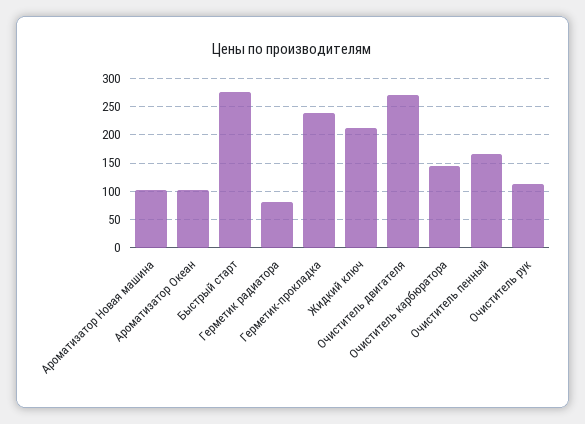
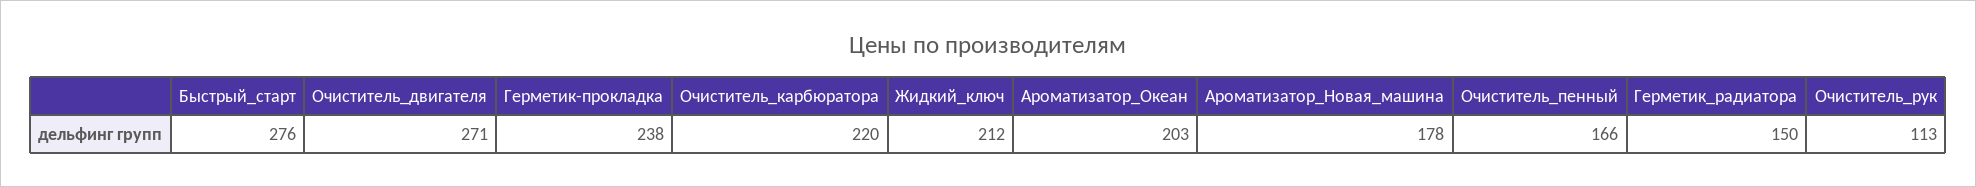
Ароматизатор Новая машина: 100 -> 178
Ароматизатор Океан: 100 -> 203
Герметик радиатора: 75 -> 150
Очиститель карбюратора: 150 -> 220

